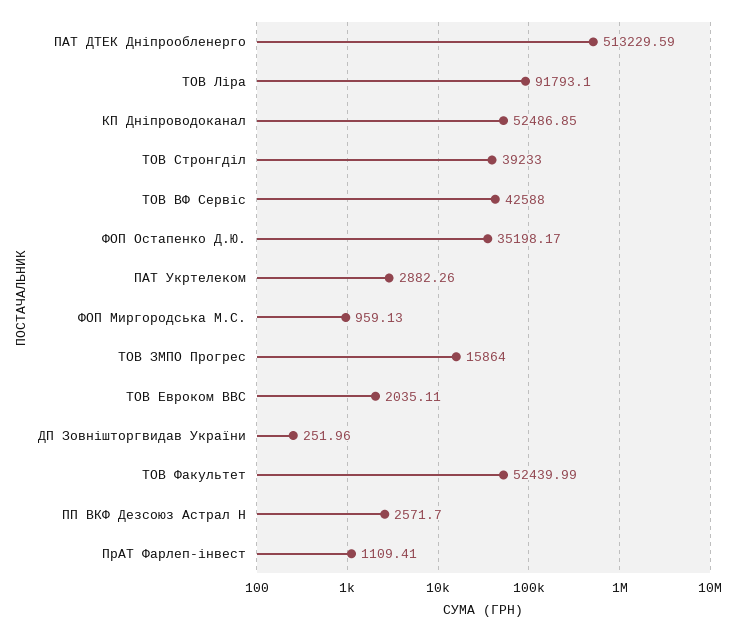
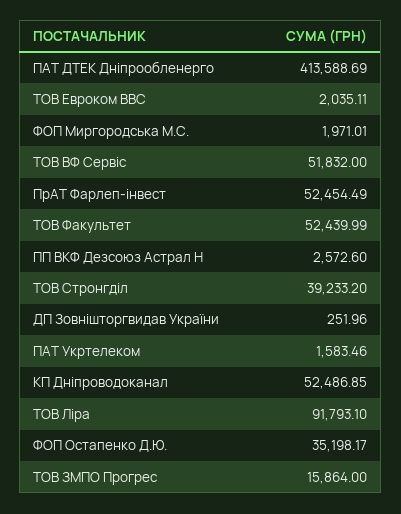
ПАТ ДТЕК Дніпрообленерго: 513229.59 -> 413588.69
ТОВ Стронгділ: 39233 -> 39233.2
ТОВ ВФ Сервіс: 42588 -> 51832
ПАТ Укртелеком: 2882.26 -> 1583.46
ФОП Миргородська М.С.: 959.13 -> 1971.01
ПП ВКФ Дезсоюз Астрал Н: 2571.7 -> 2572.6
ПрАТ Фарлеп-інвест: 1109.41 -> 52454.49

